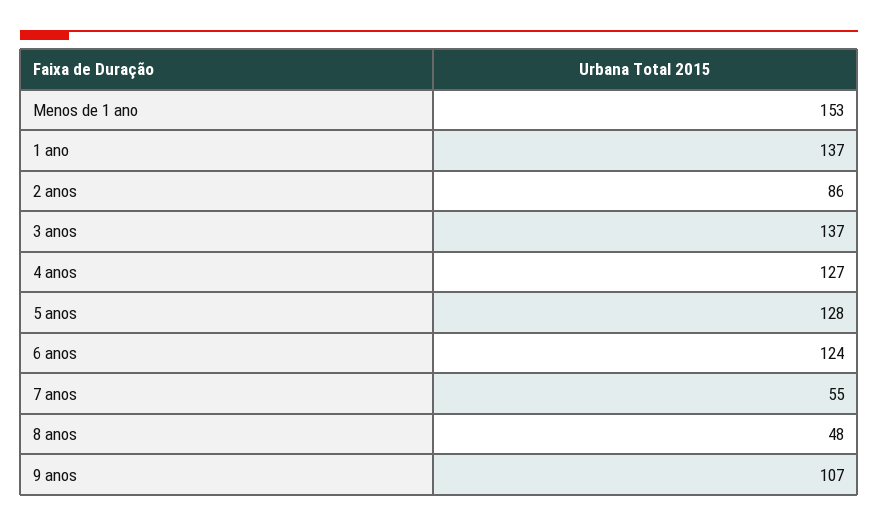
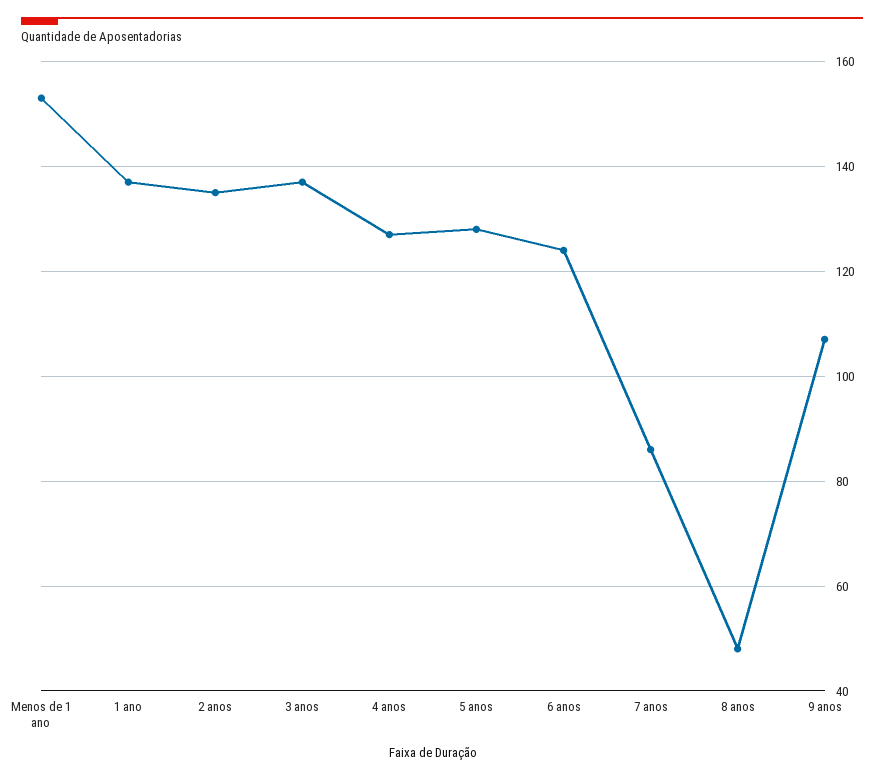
2 anos: 86 -> 135
7 anos: 55 -> 85

